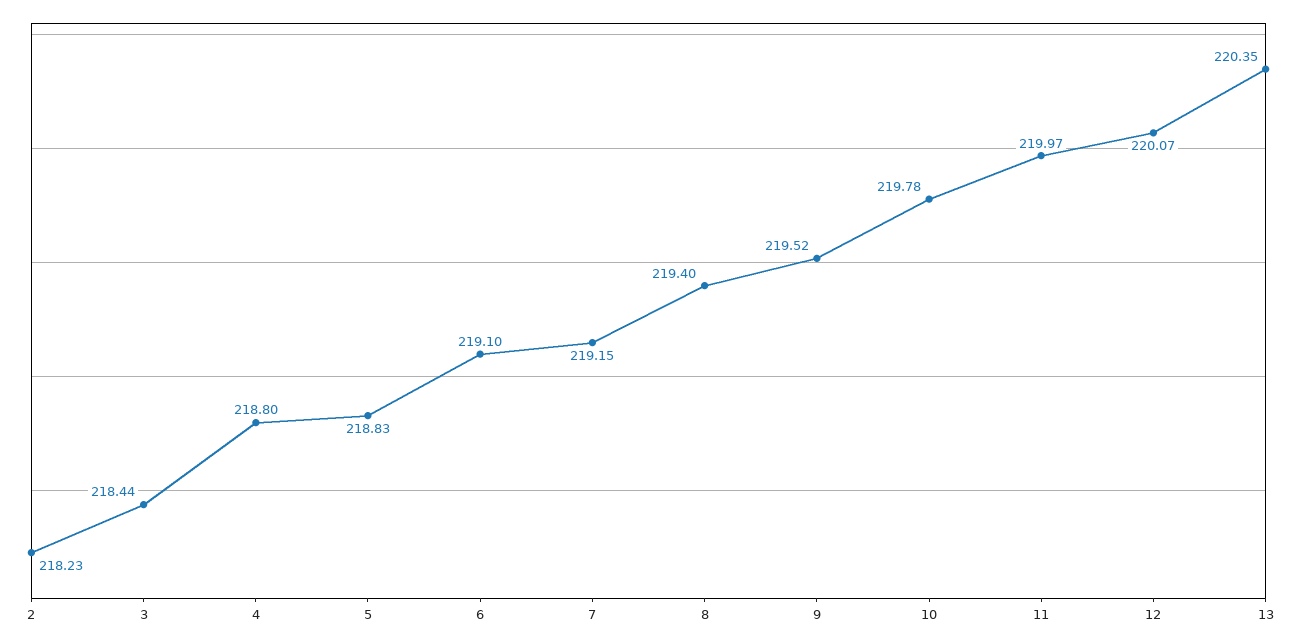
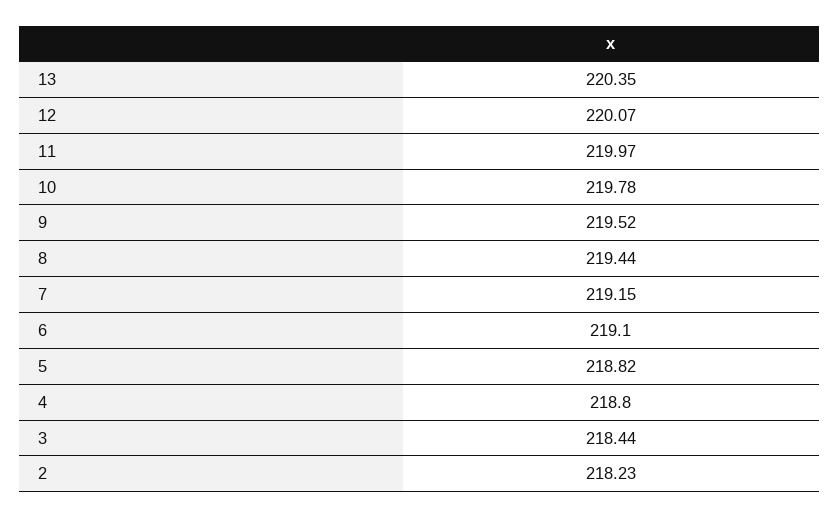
5: 218.83 -> 218.82
8: 219.4 -> 219.44

